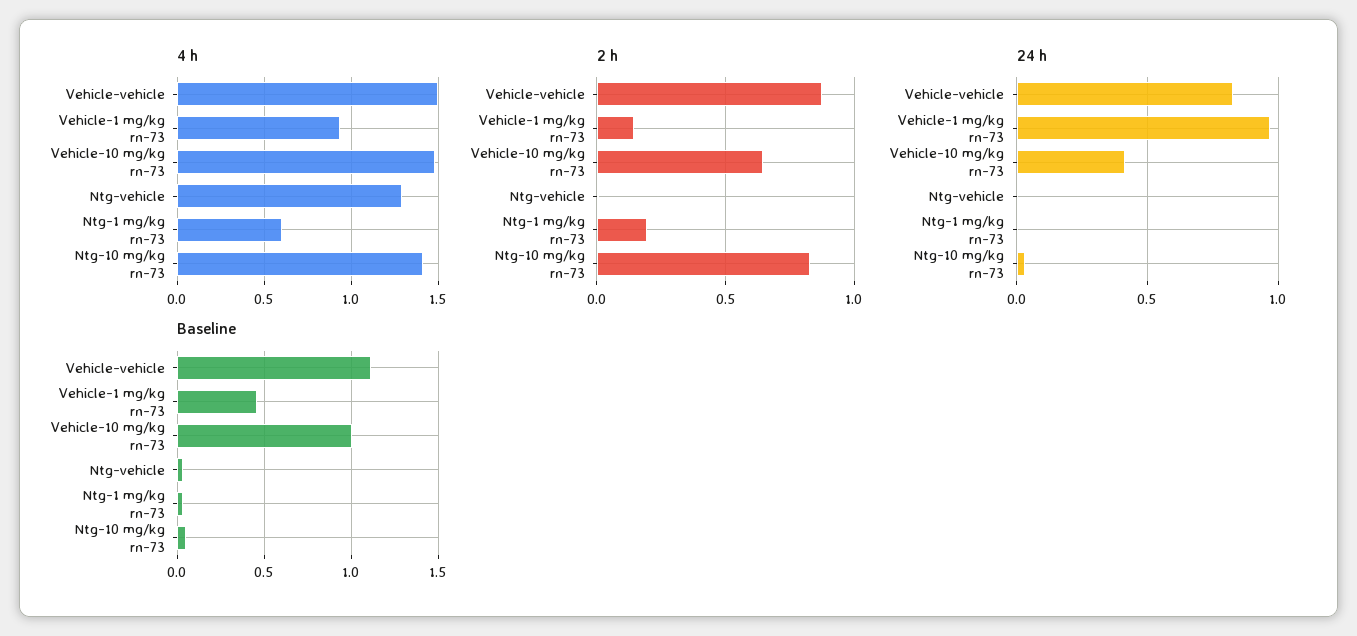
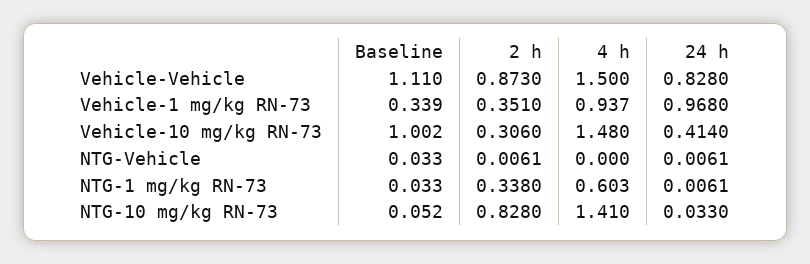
4 h, Ntg-vehicle: 1.3 -> 0
2 h, Vehicle-1 mg/kg rn-73: 0.15 -> 0.351
2 h, Vehicle-10 mg/kg rn-73: 0.65 -> 0.306
2 h, Ntg-1 mg/kg rn-73: 0.2 -> 0.338
Baseline, Vehicle-1 mg/kg rn-73: 0.45 -> 0.339

